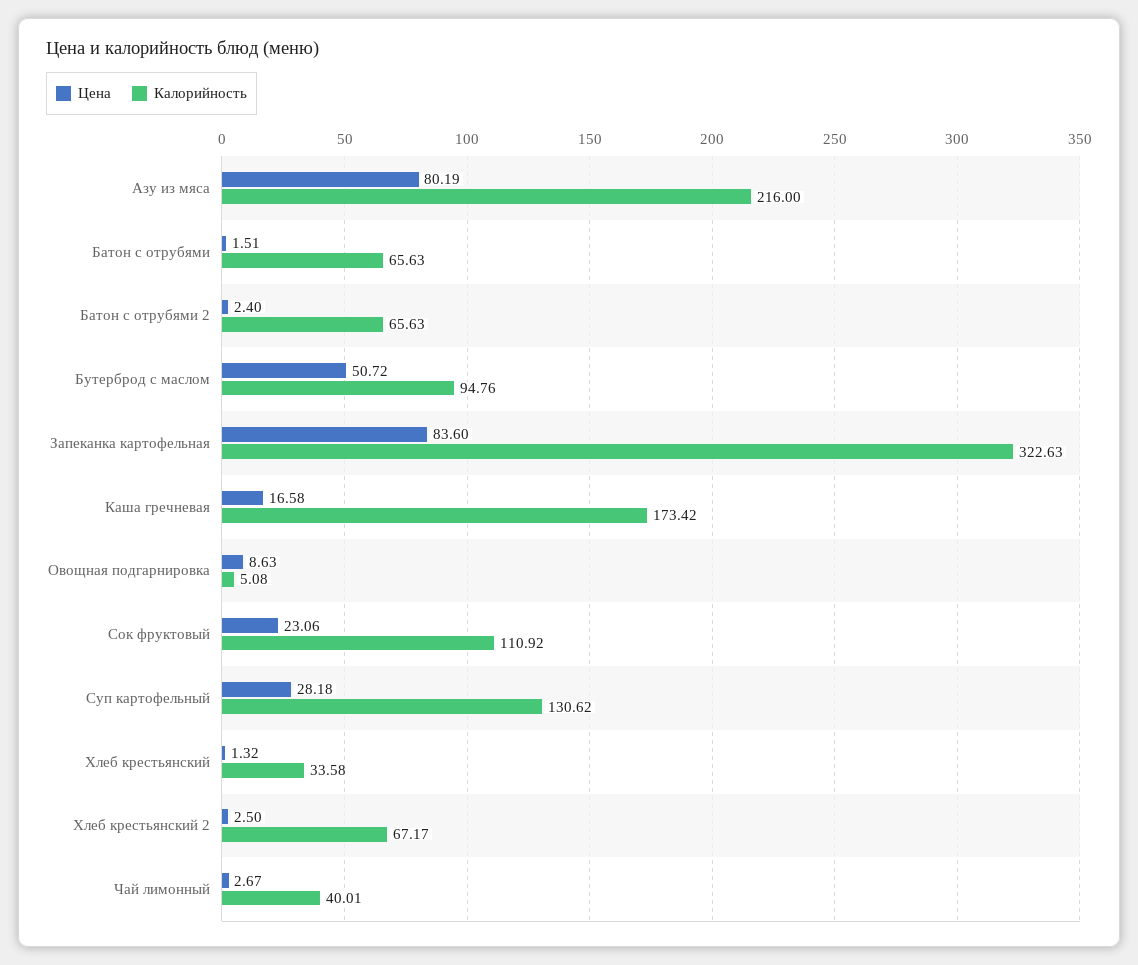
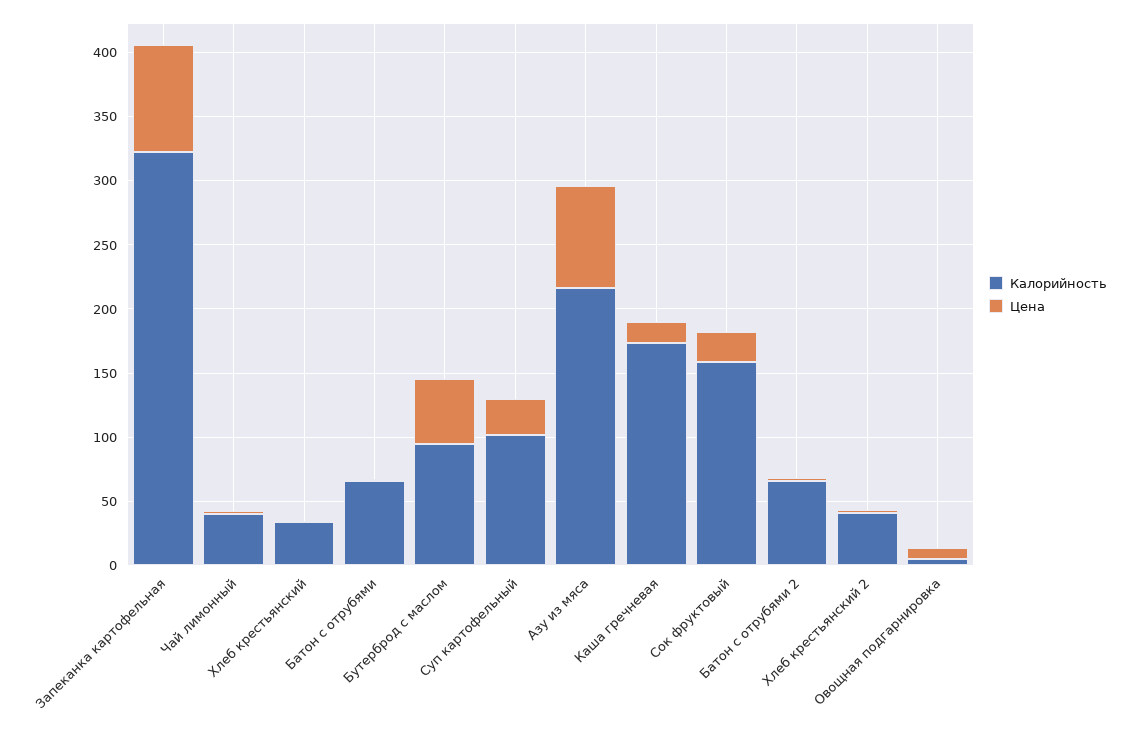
Калорийность, Сок фруктовый: 110.92 -> 160
Калорийность, Суп картофельный: 130.62 -> 100
Калорийность, Хлеб крестьянский 2: 67.17 -> 40

